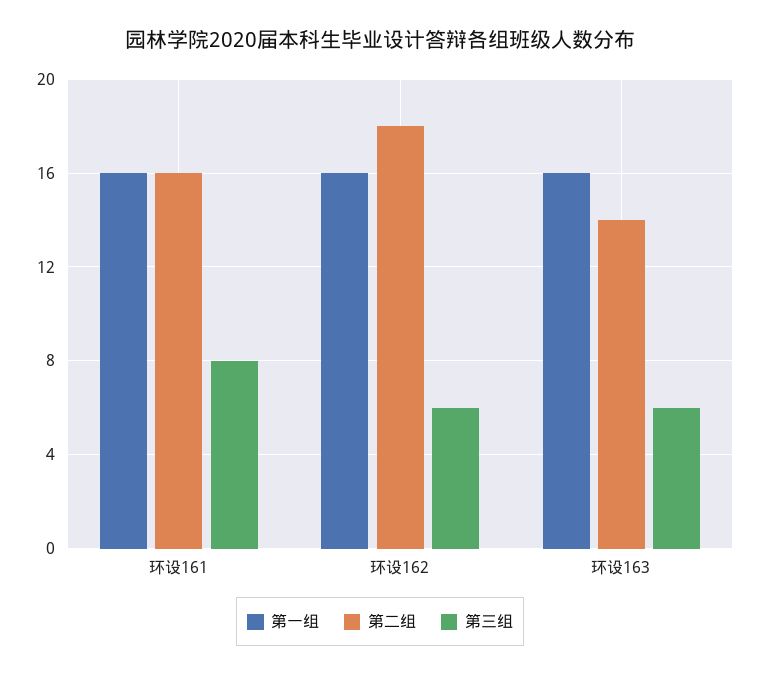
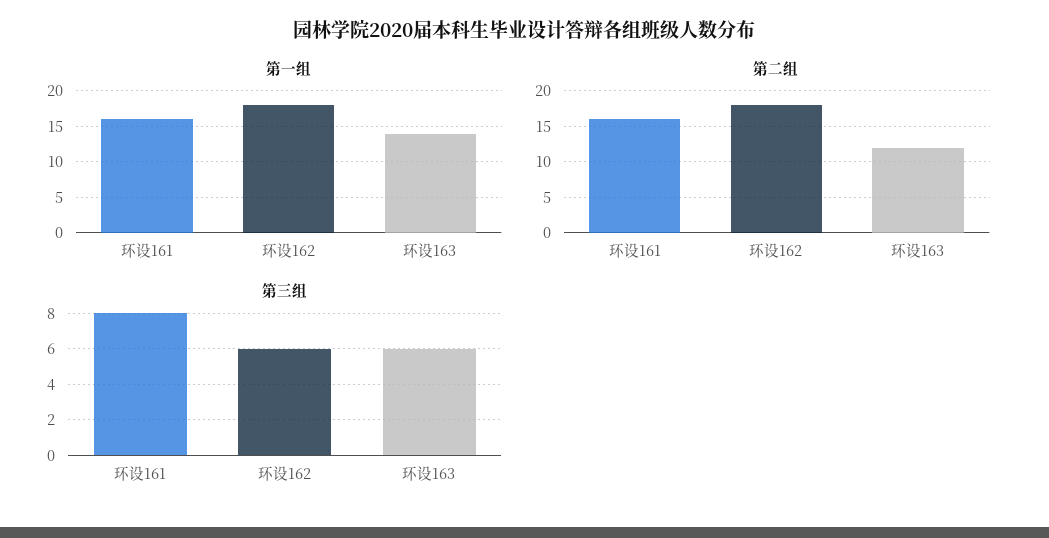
第一组, 环设162: 16 -> 18
第一组, 环设163: 16 -> 14
第二组, 环设163: 14 -> 12

